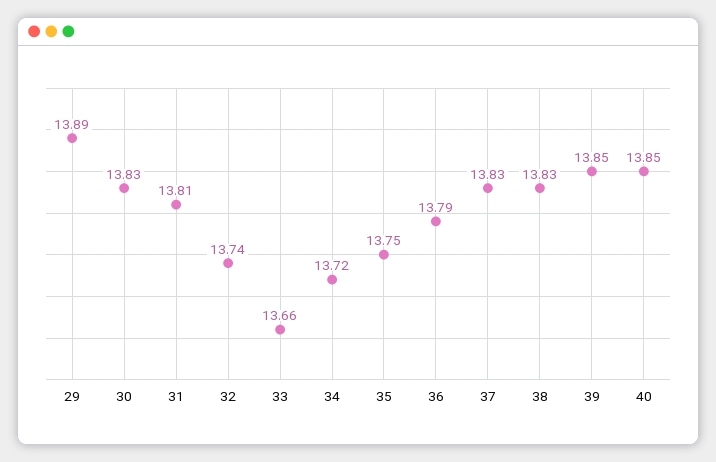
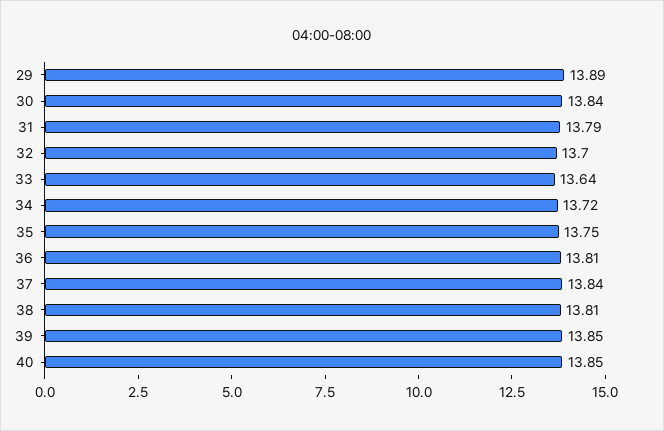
30: 13.83 -> 13.84
31: 13.81 -> 13.79
32: 13.74 -> 13.7
33: 13.66 -> 13.64
36: 13.79 -> 13.81
37: 13.83 -> 13.84
38: 13.83 -> 13.81

